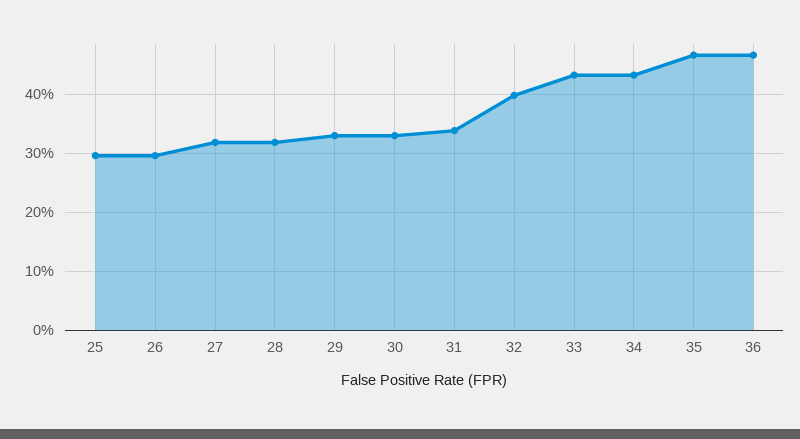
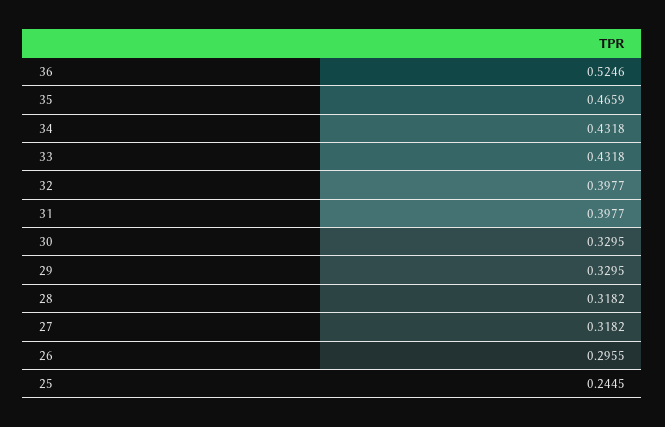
25: 0.3 -> 0.2445
31: 0.34 -> 0.3977
36: 0.46 -> 0.5246

